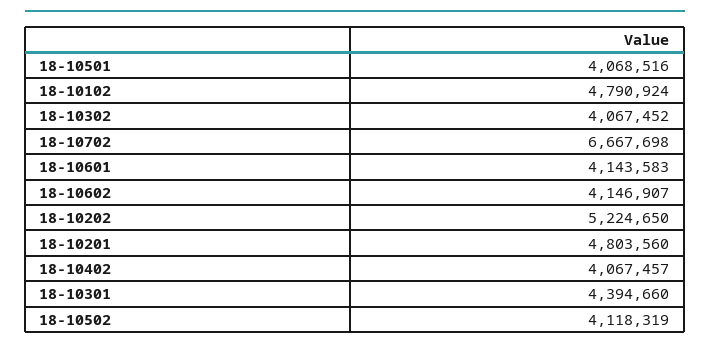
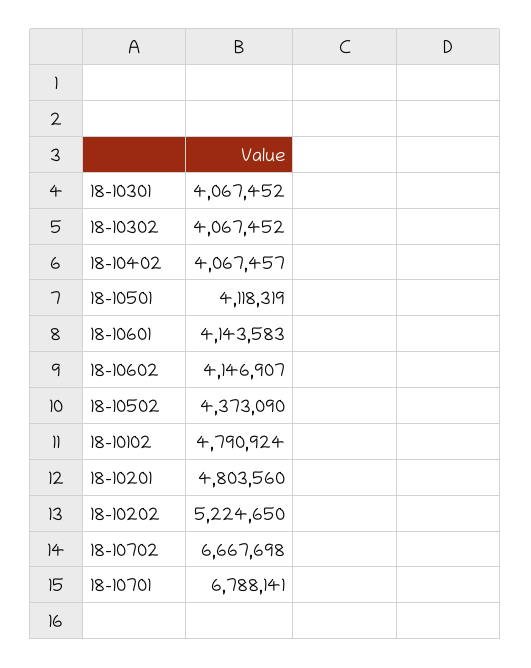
18-10501: 4068516 -> 4118319
18-10301: 4394660 -> 4067452
18-10502: 4118319 -> 4373090
18-10701: none -> 6788141

